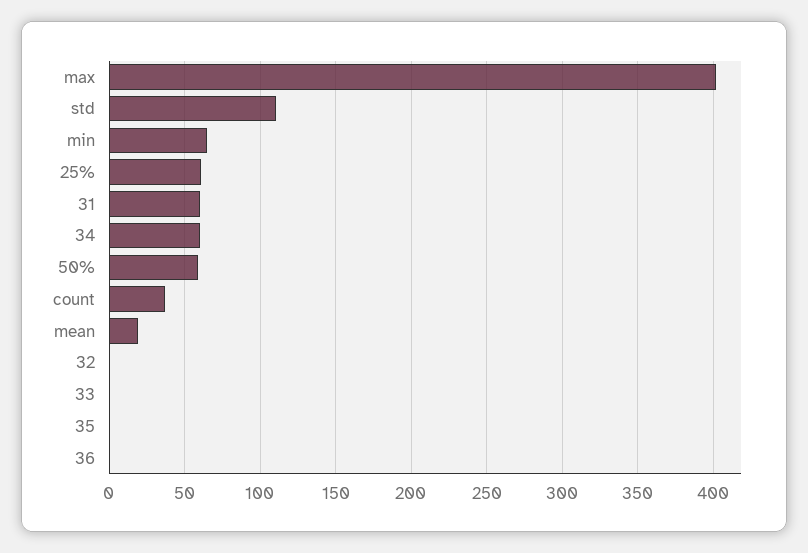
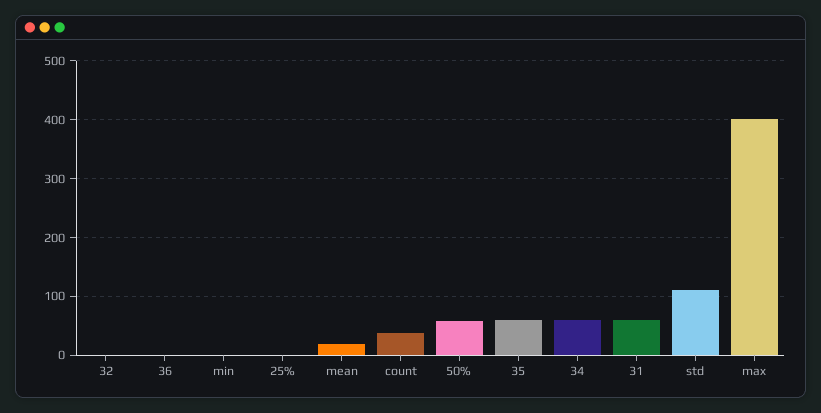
min: 65 -> 0
25%: 60 -> 0
33: 0 -> none
35: 0 -> 60

